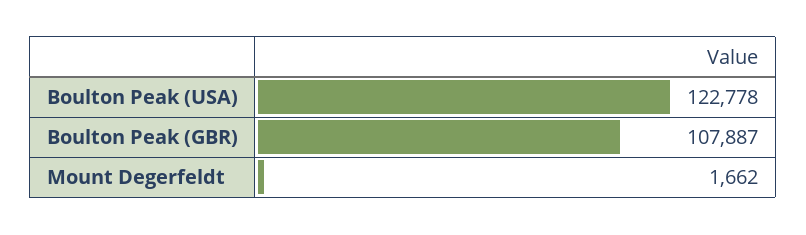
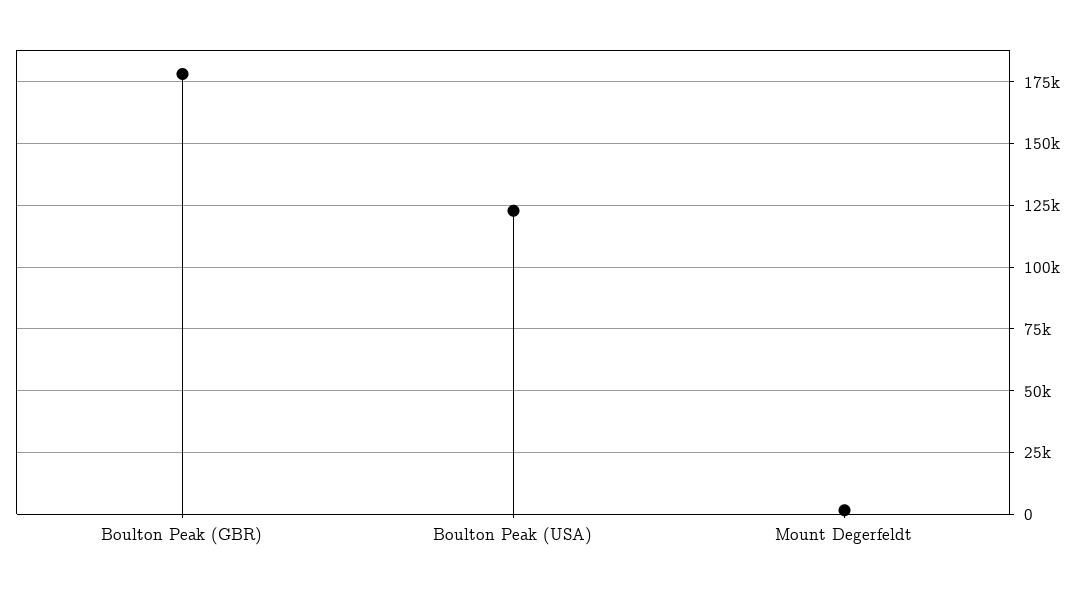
Boulton Peak (GBR): 107887 -> 177500

